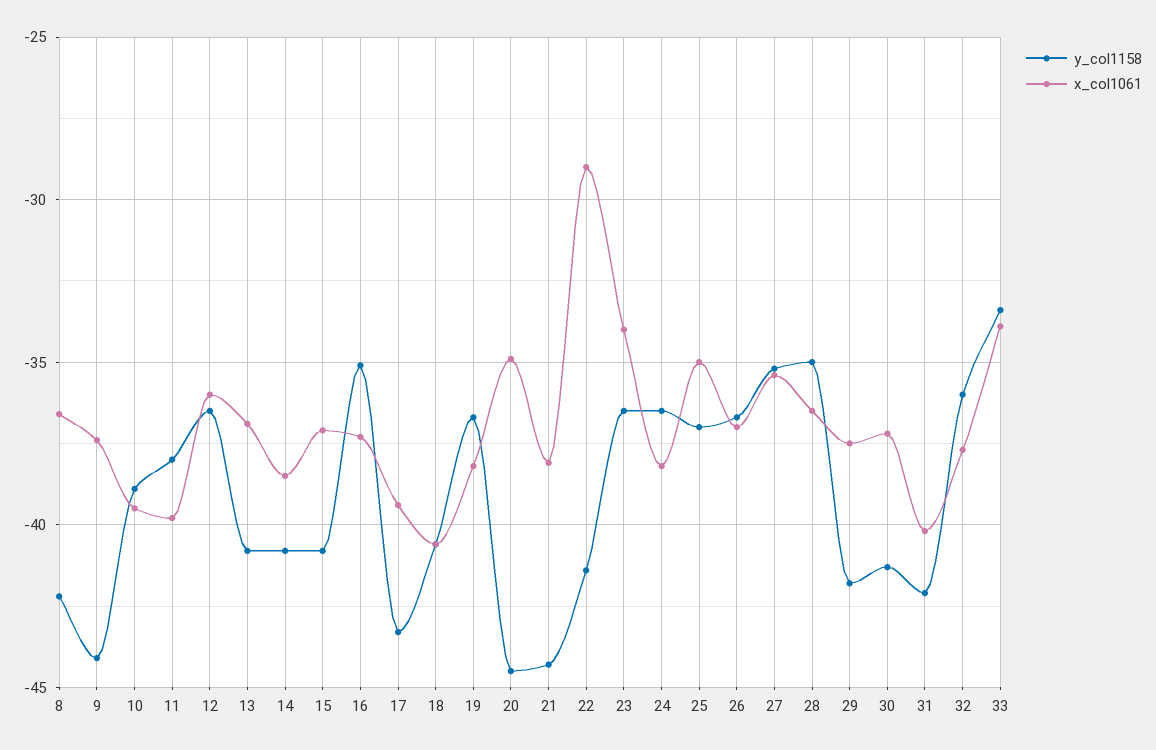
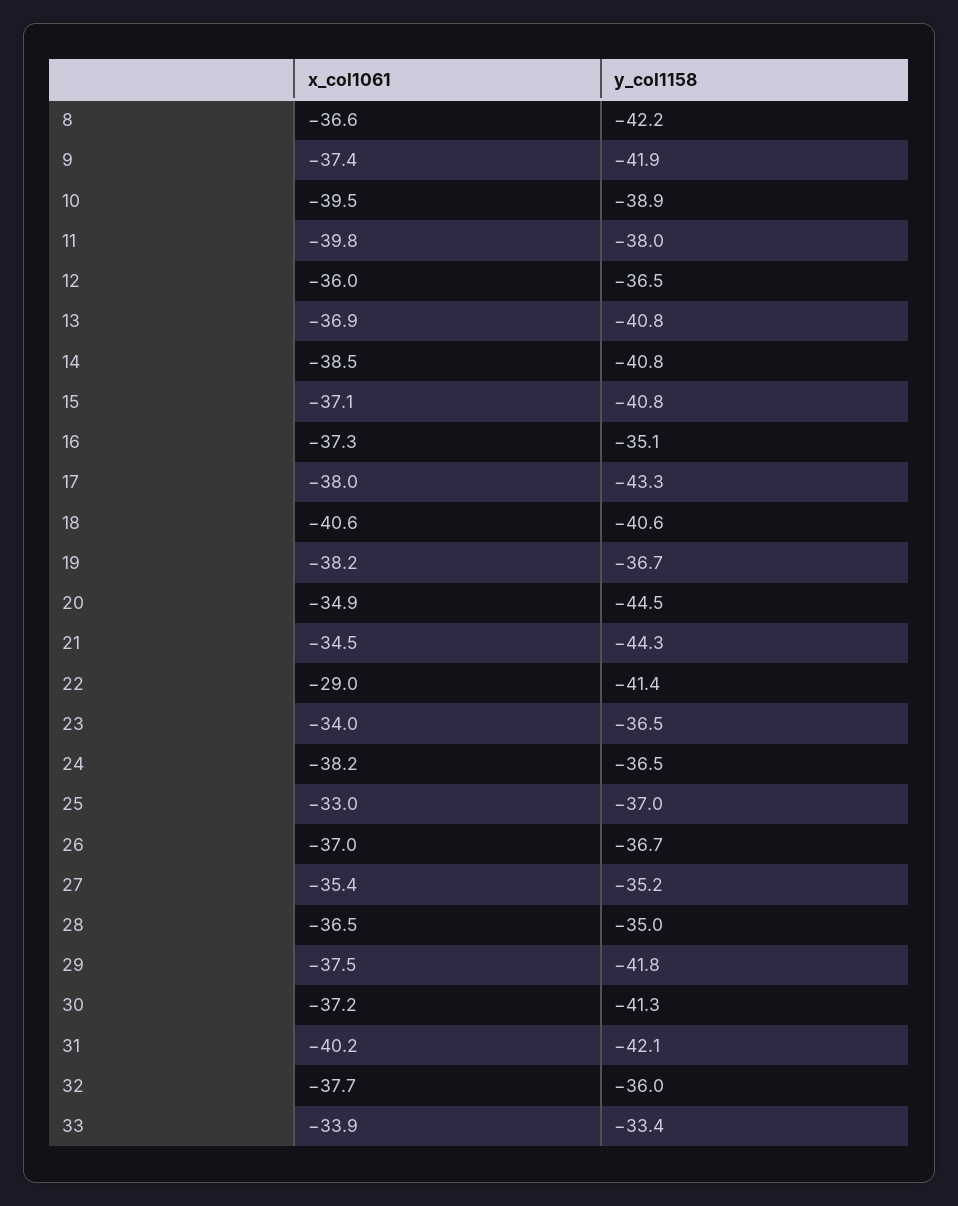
y_col1158, 9: -44 -> -41.9
x_col1061, 17: -39.5 -> -38
x_col1061, 21: -38 -> -34.5
x_col1061, 25: -35 -> -33

